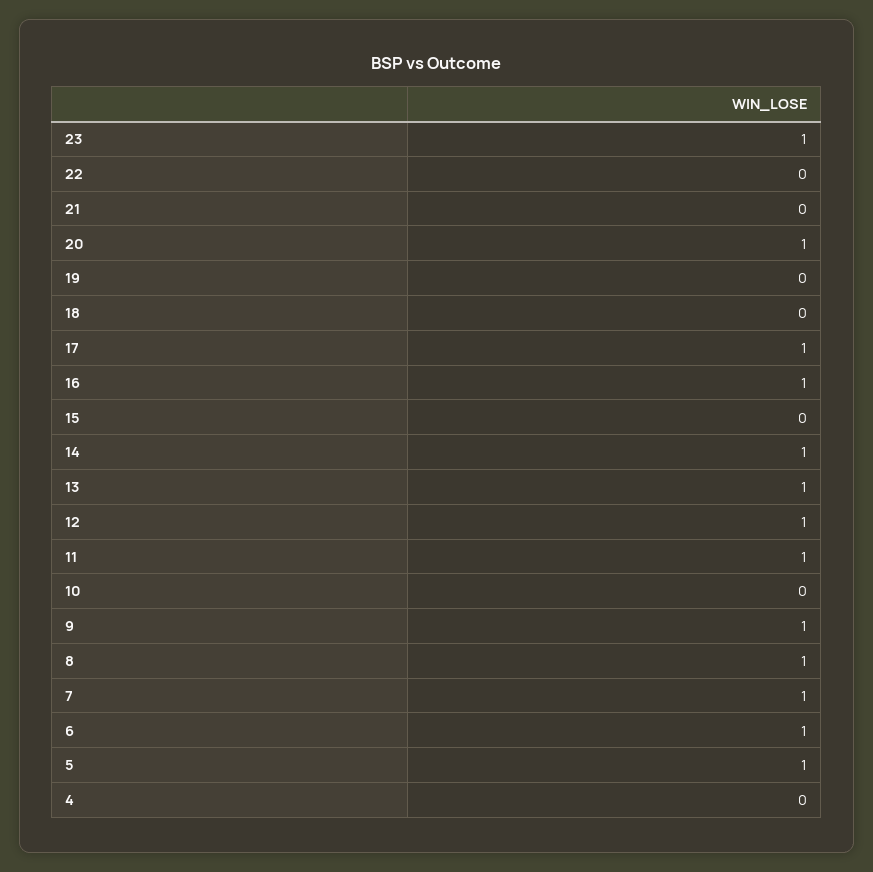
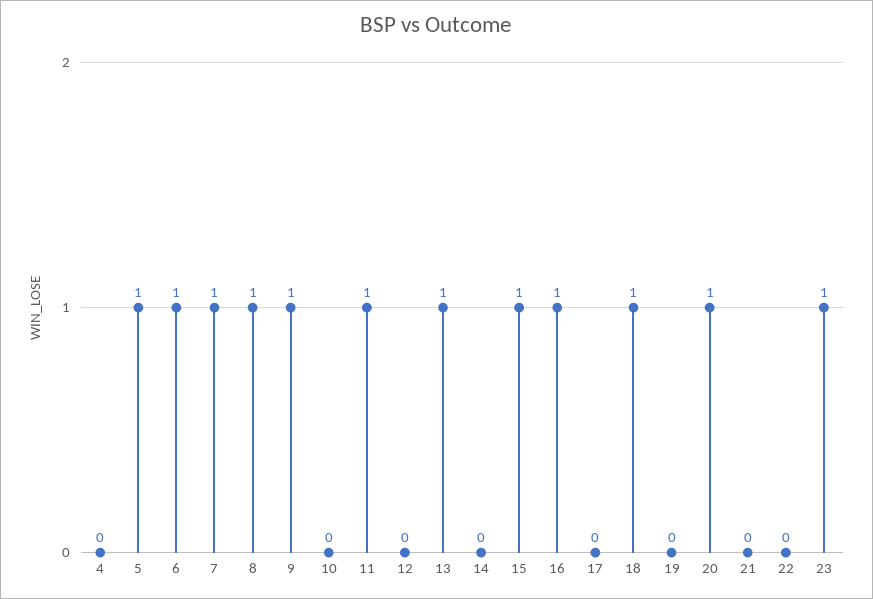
18: 0 -> 1
17: 1 -> 0
15: 0 -> 1
14: 1 -> 0
12: 1 -> 0

